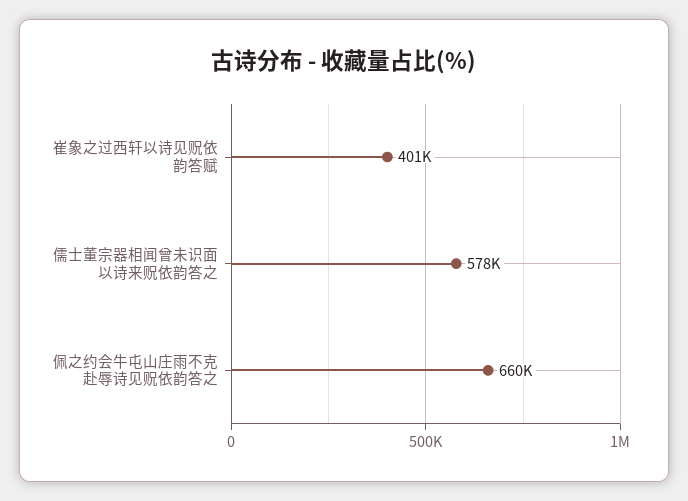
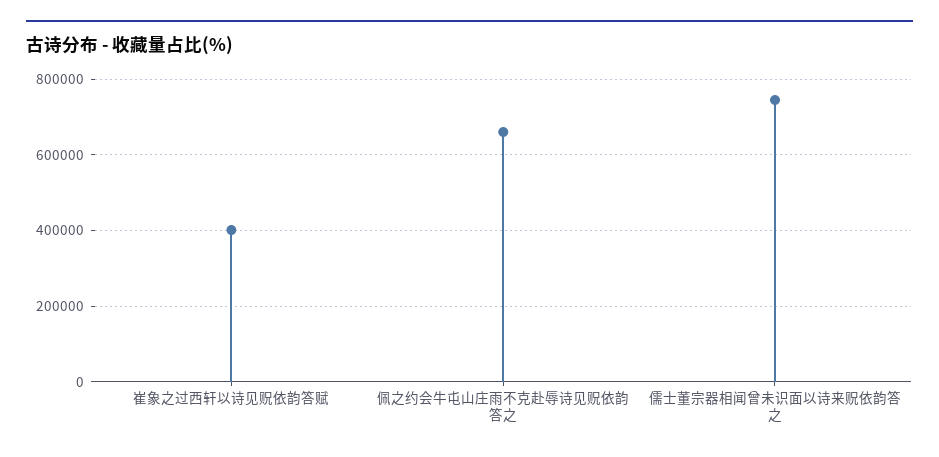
儒士董宗器相闻曾未识面以诗来贶依韵答之: 578000 -> 740000

